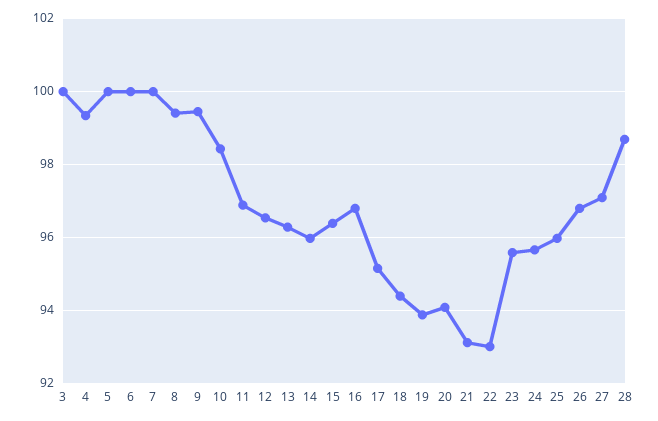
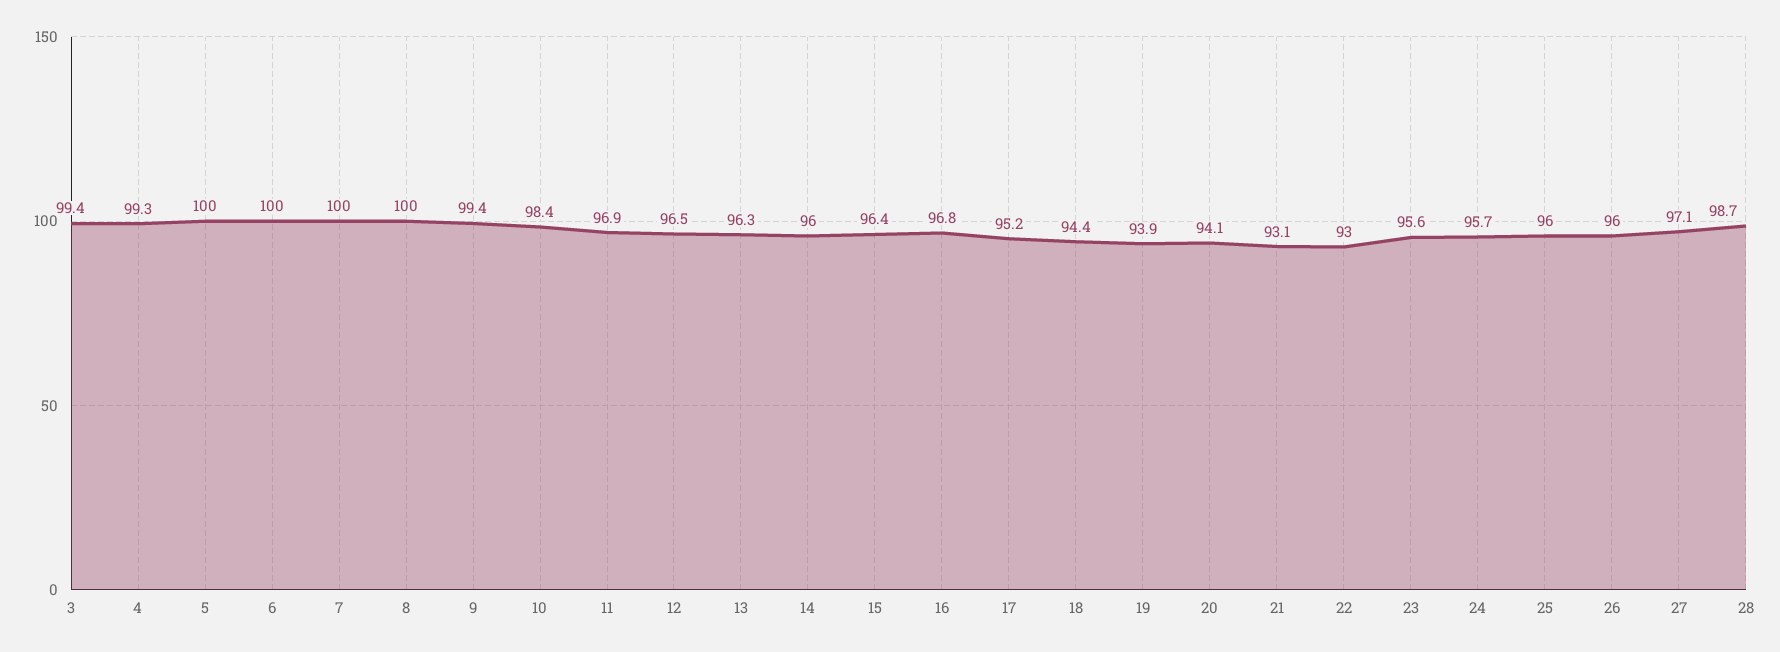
3: 100 -> 99.4
8: 99.4 -> 100
26: 96.8 -> 96

